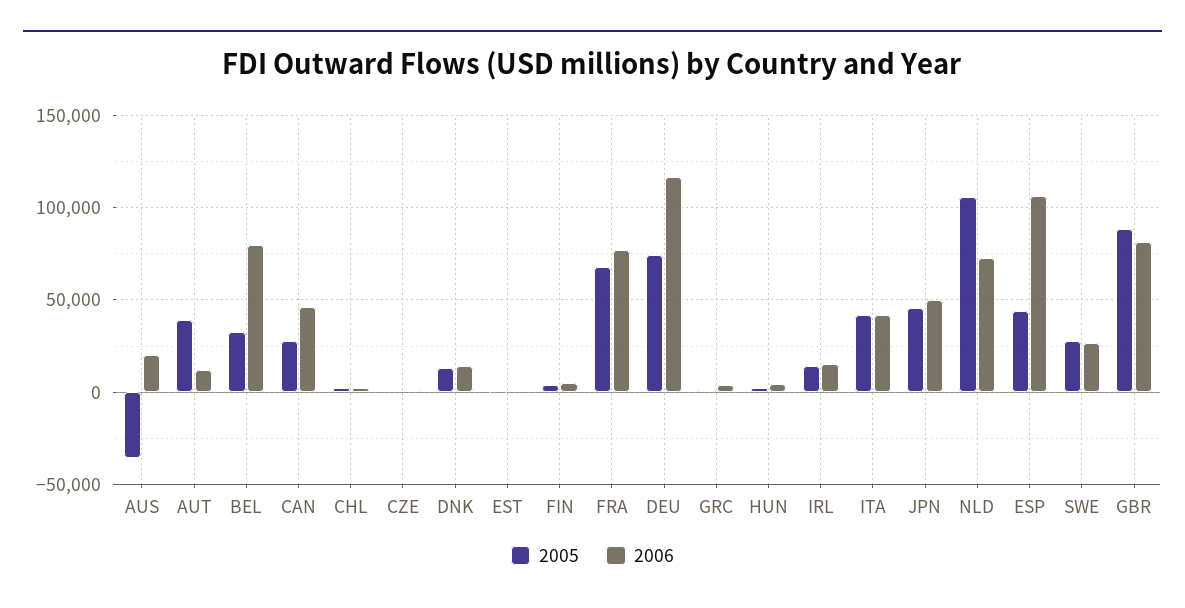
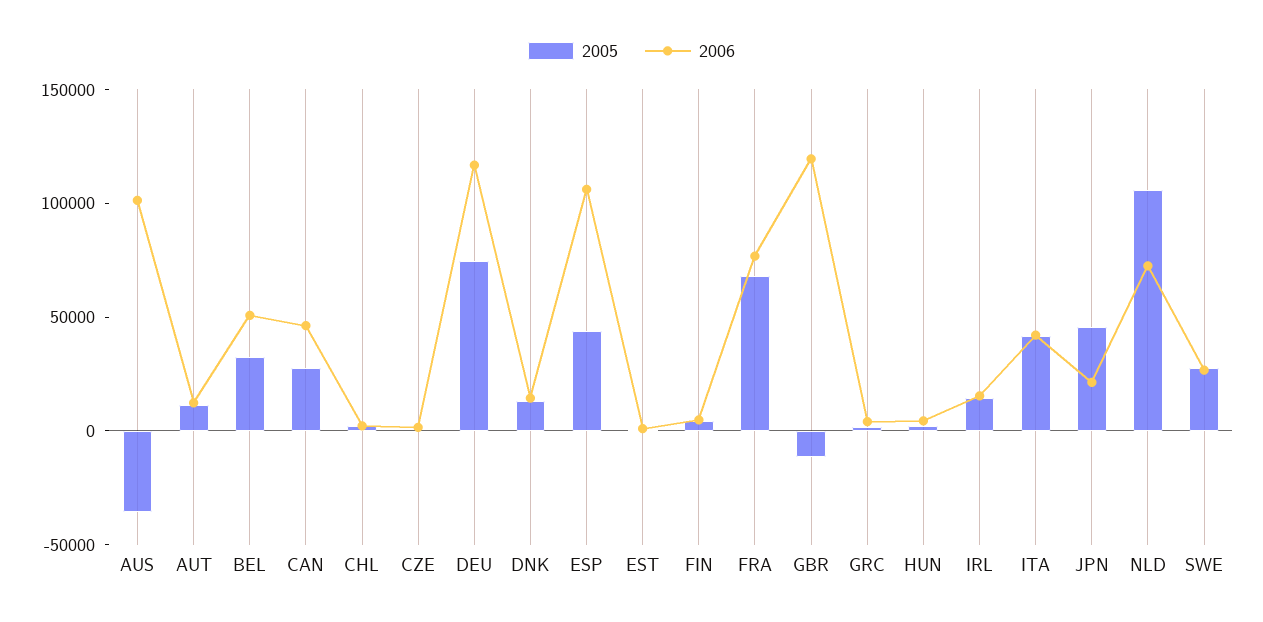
2006, AUS: 20000 -> 100000
2005, AUT: 40000 -> 10000
2006, BEL: 80000 -> 50000
2006, JPN: 50000 -> 20000
2005, GBR: 90000 -> -10000
2006, GBR: 80000 -> 120000

